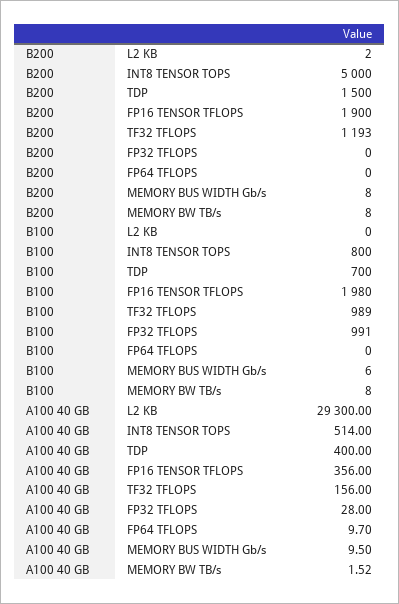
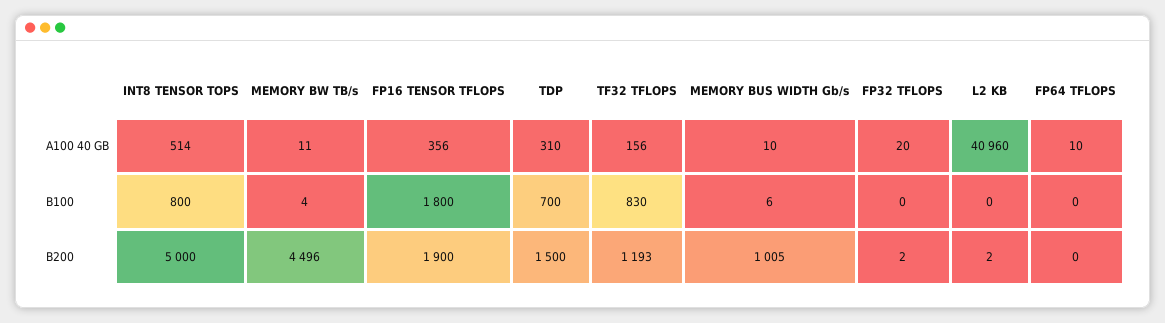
B200, FP32 TFLOPS: 0 -> 2
B200, MEMORY BUS WIDTH Gb/s: 8 -> 1005
B200, MEMORY BW TB/s: 8 -> 4496
B100, FP16 TENSOR TFLOPS: 1980 -> 1800
B100, TF32 TFLOPS: 989 -> 830
B100, FP32 TFLOPS: 991 -> 0
B100, MEMORY BW TB/s: 8 -> 4
A100 40 GB, L2 KB: 29300 -> 40960
A100 40 GB, TDP: 400 -> 310
A100 40 GB, FP32 TFLOPS: 28 -> 20
A100 40 GB, MEMORY BW TB/s: 1.52 -> 11

